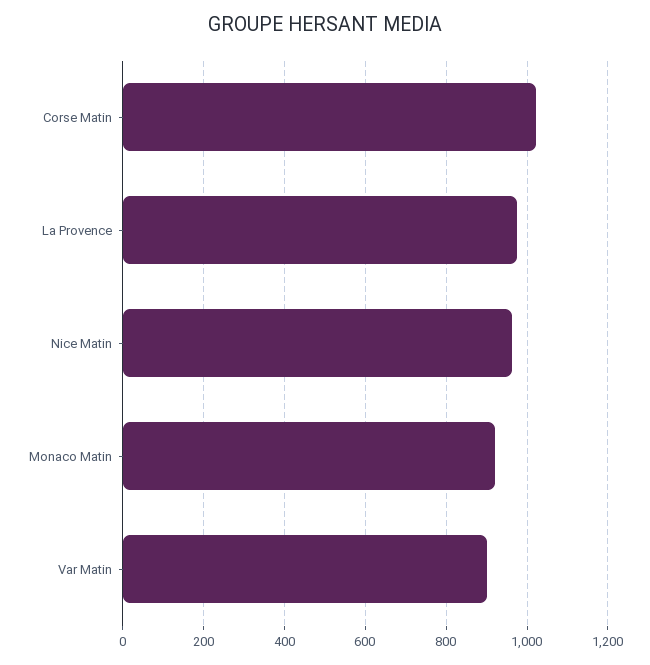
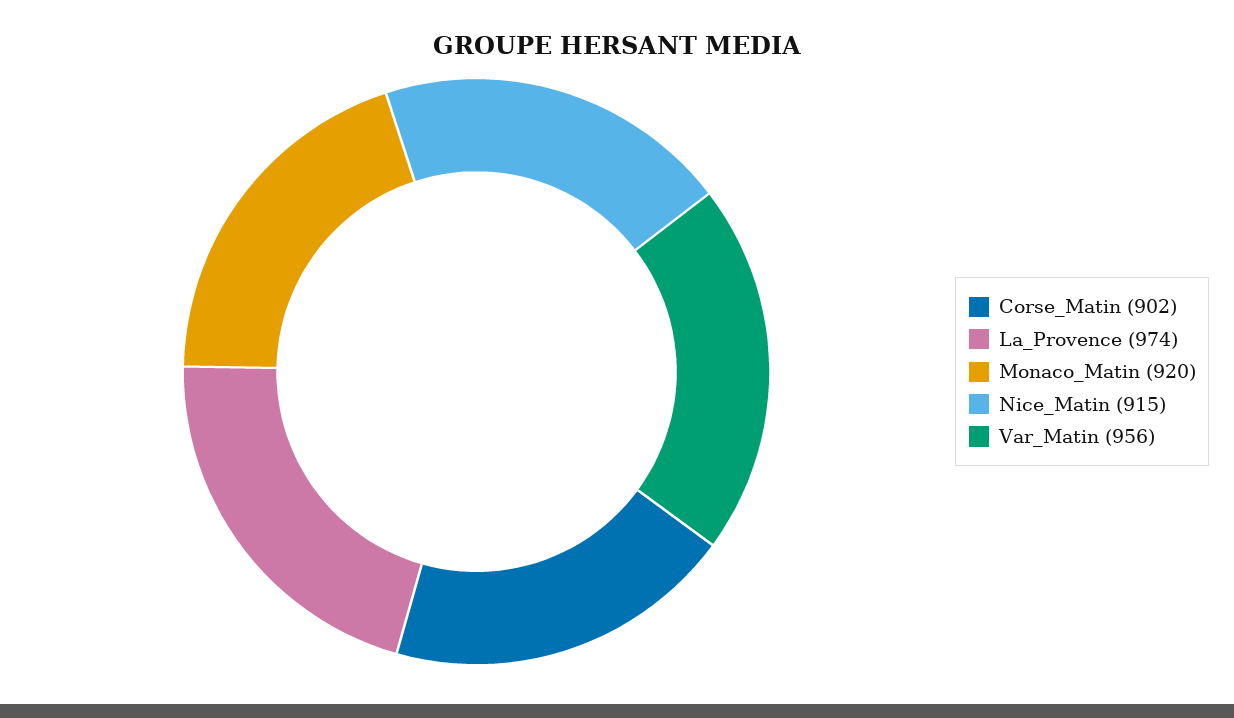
Corse Matin: 1020 -> 902
Nice Matin: 960 -> 915
Var Matin: 900 -> 956

